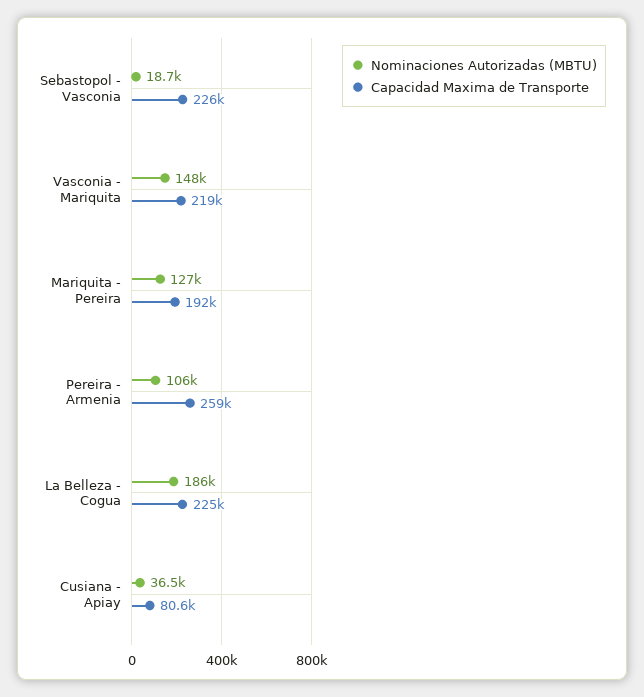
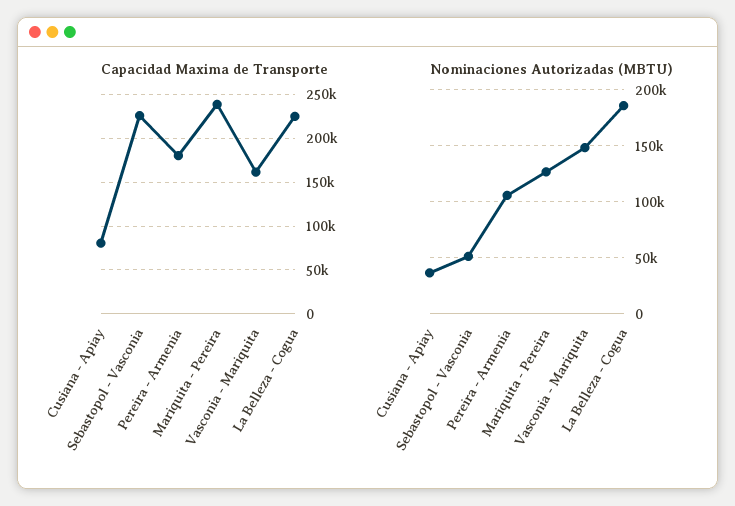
Nominaciones Autorizadas (MBTU), Sebastopol - Vasconia: 18700 -> 50000
Capacidad Maxima de Transporte, Vasconia - Mariquita: 219000 -> 160000
Capacidad Maxima de Transporte, Mariquita - Pereira: 192000 -> 240000
Capacidad Maxima de Transporte, Pereira - Armenia: 259000 -> 180000

